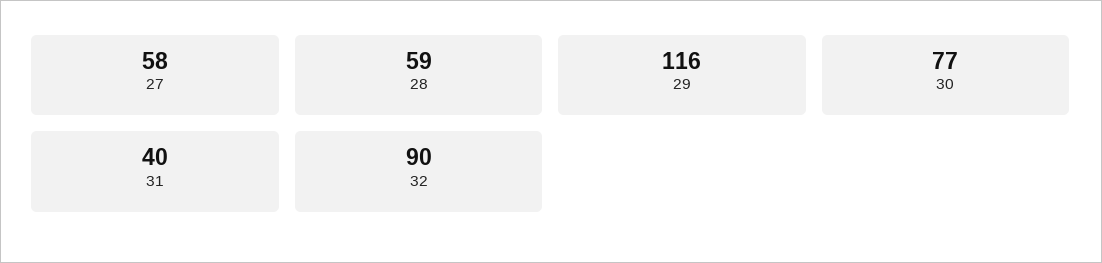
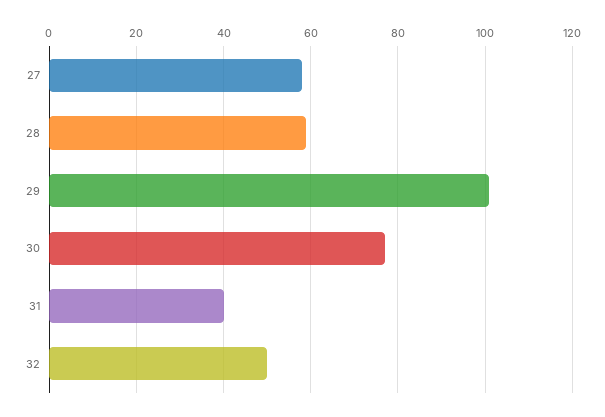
29: 116 -> 100
32: 90 -> 50

